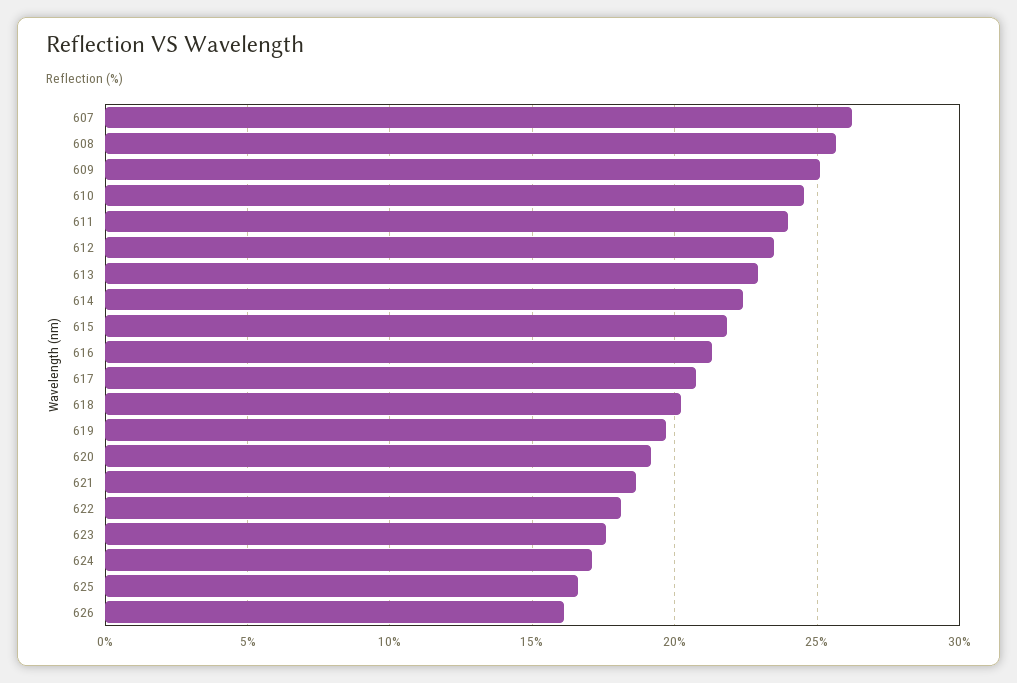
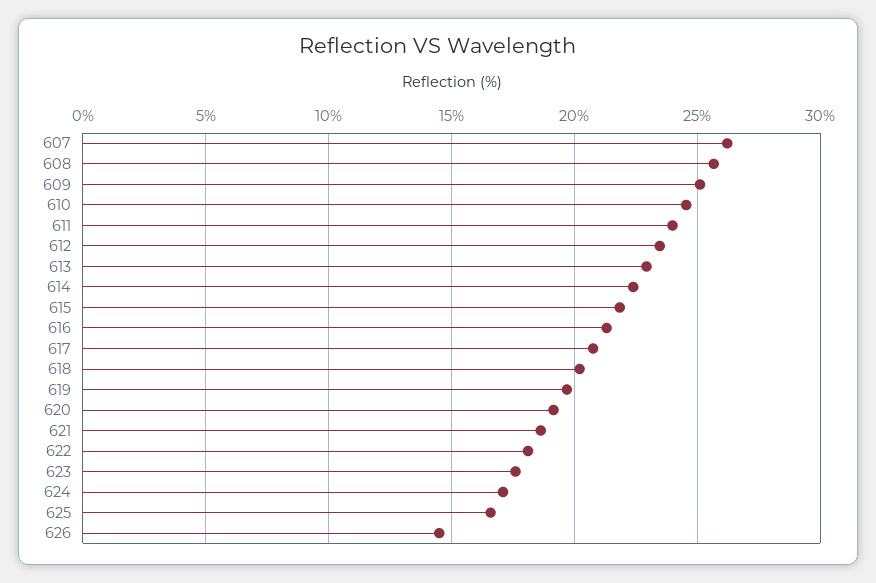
626: 16 -> 14.5

